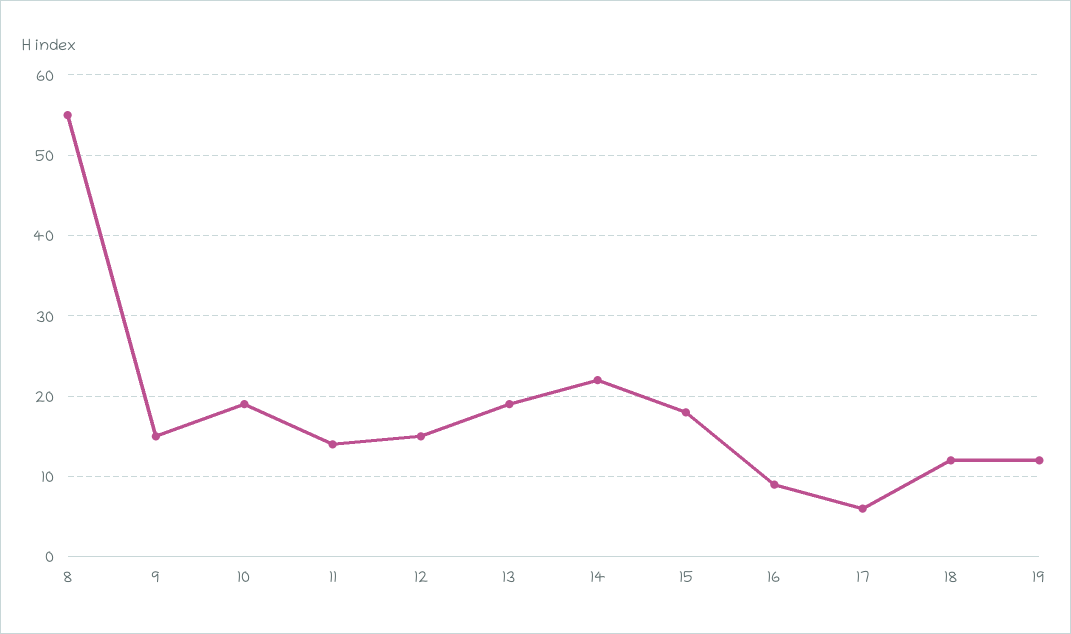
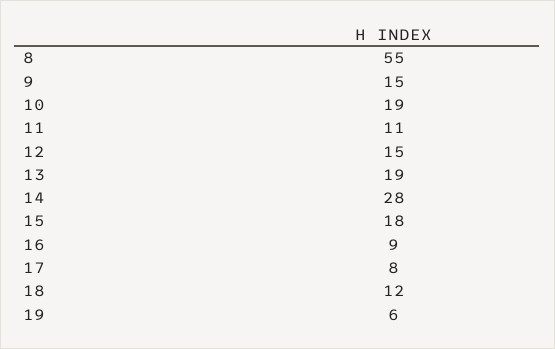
11: 14 -> 11
14: 22 -> 28
17: 6 -> 8
19: 12 -> 6

